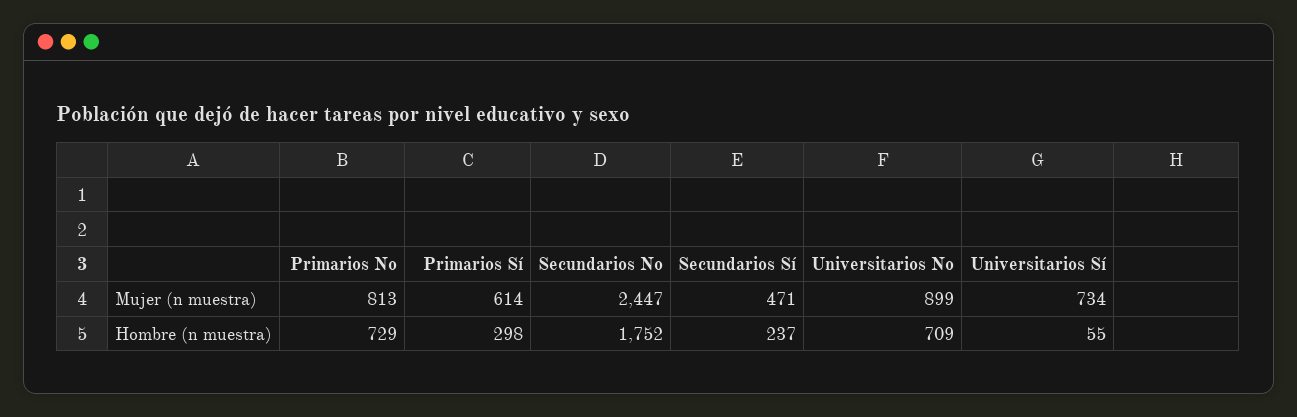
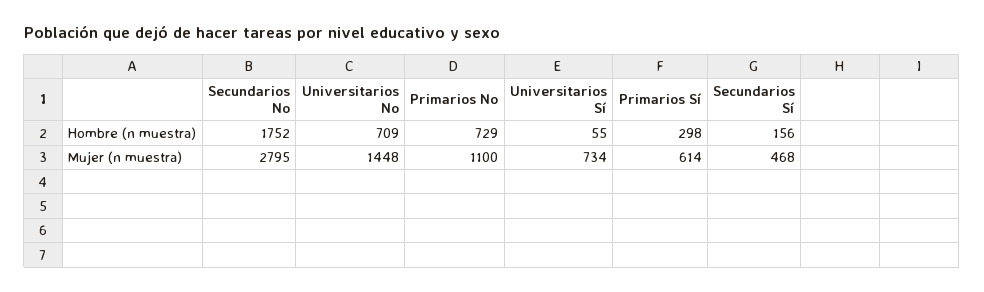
Primarios No, Mujer (n muestra): 813 -> 1100
Secundarios No, Mujer (n muestra): 2447 -> 2795
Secundarios Sí, Mujer (n muestra): 471 -> 468
Universitarios No, Mujer (n muestra): 899 -> 1448
Secundarios Sí, Hombre (n muestra): 237 -> 156

